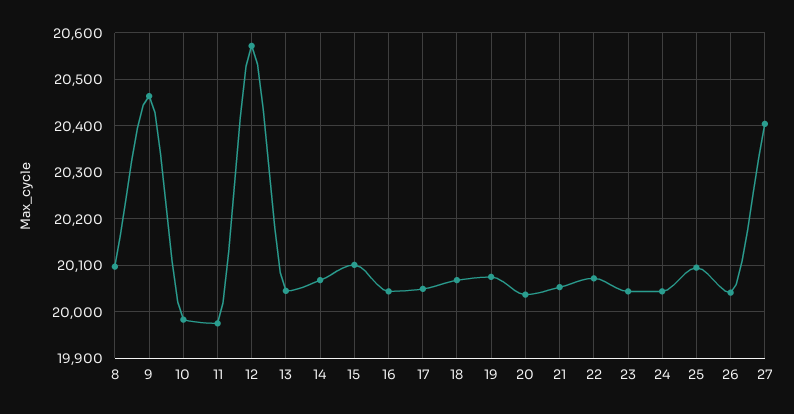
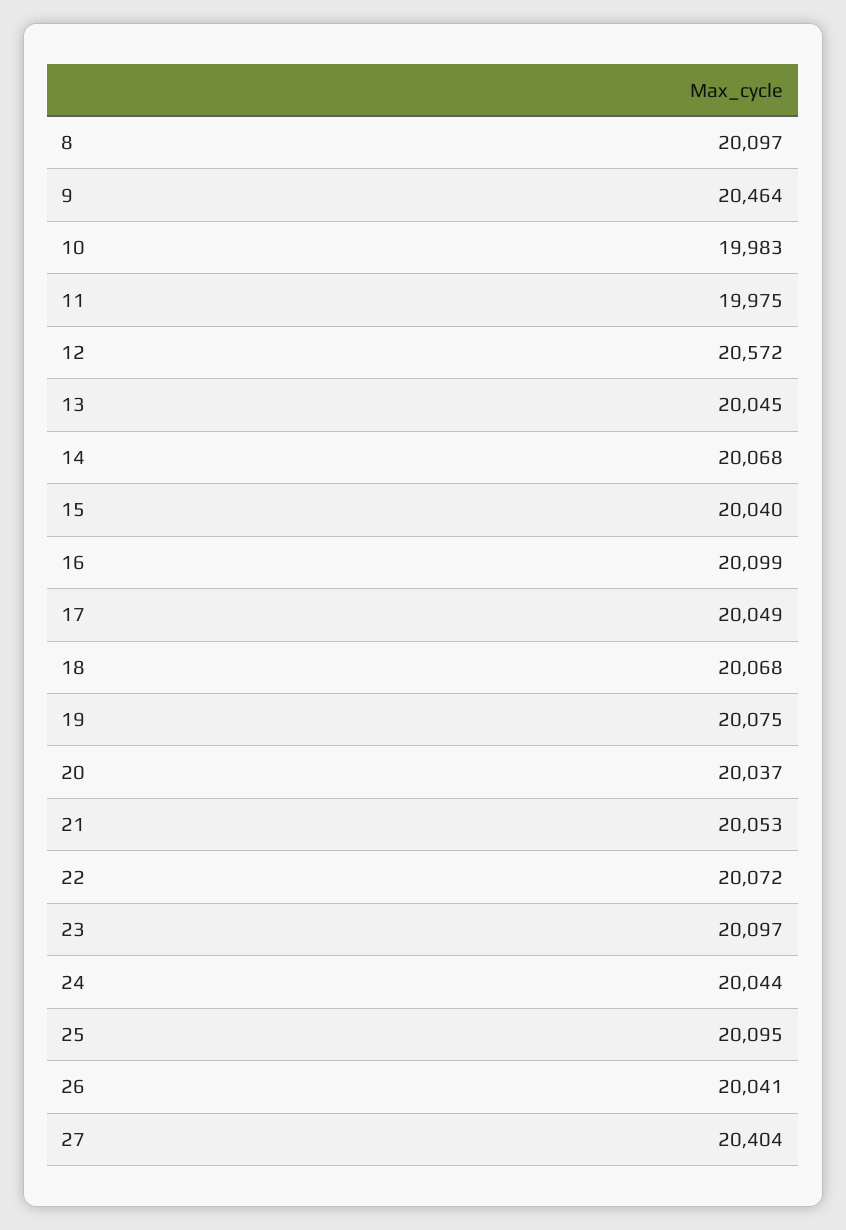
15: 20100 -> 20040
16: 20040 -> 20099
23: 20040 -> 20097

